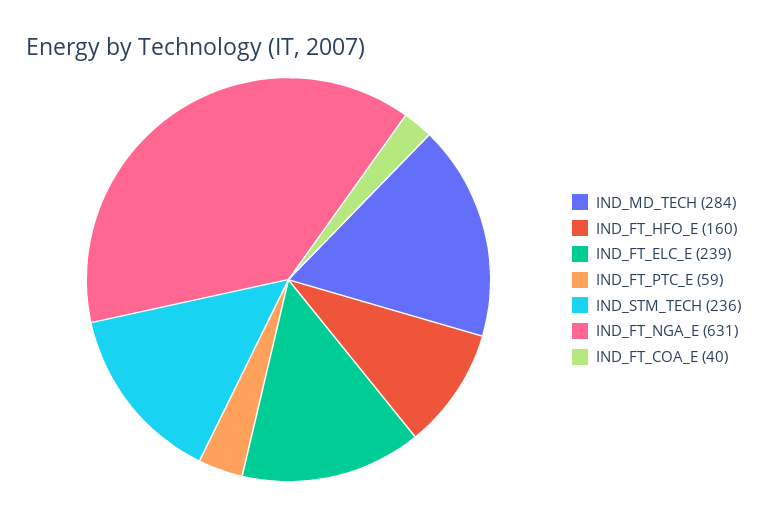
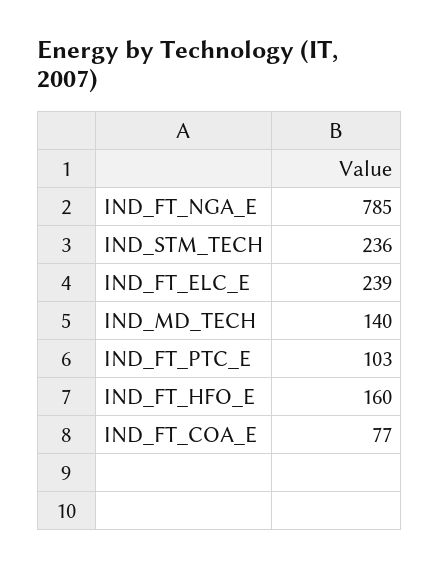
IND_MD_TECH: 284 -> 140
IND_FT_PTC_E: 59 -> 103
IND_FT_NGA_E: 631 -> 785
IND_FT_COA_E: 40 -> 77

